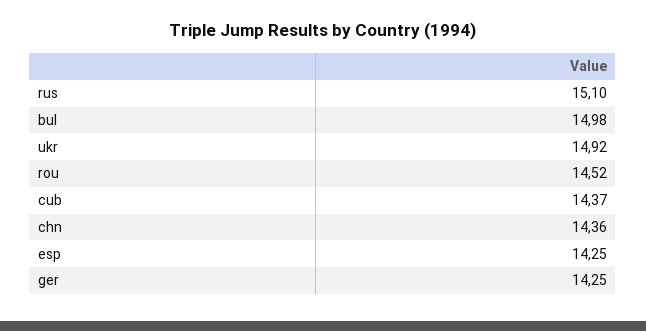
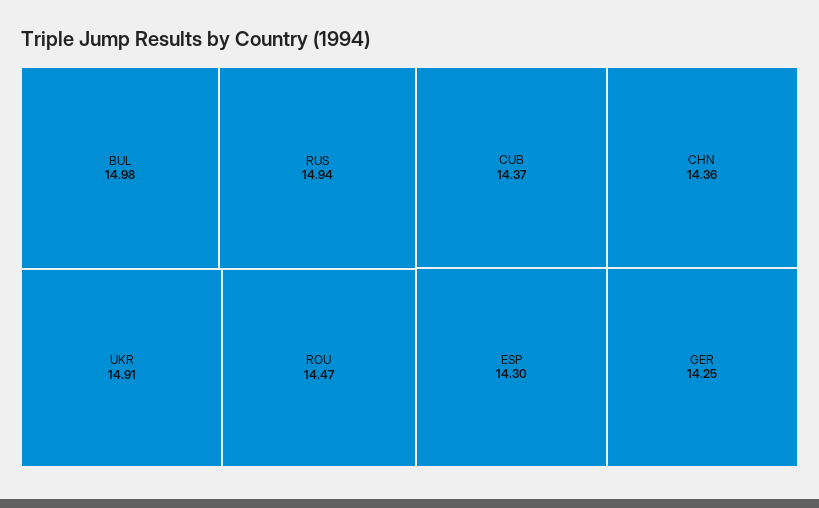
rus: 15.1 -> 14.94
ukr: 14.92 -> 14.91
rou: 14.52 -> 14.47
esp: 14.25 -> 14.3

